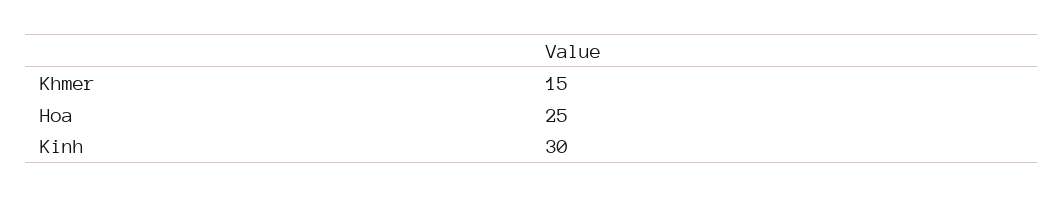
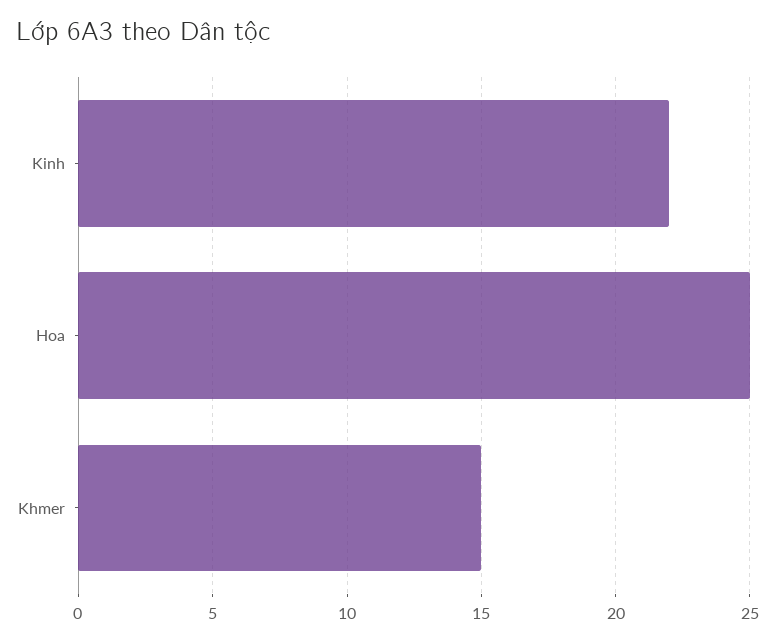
Kinh: 30 -> 22

